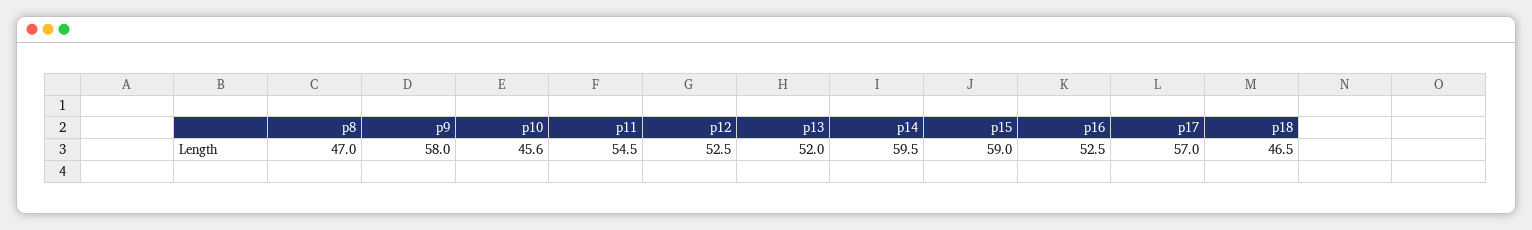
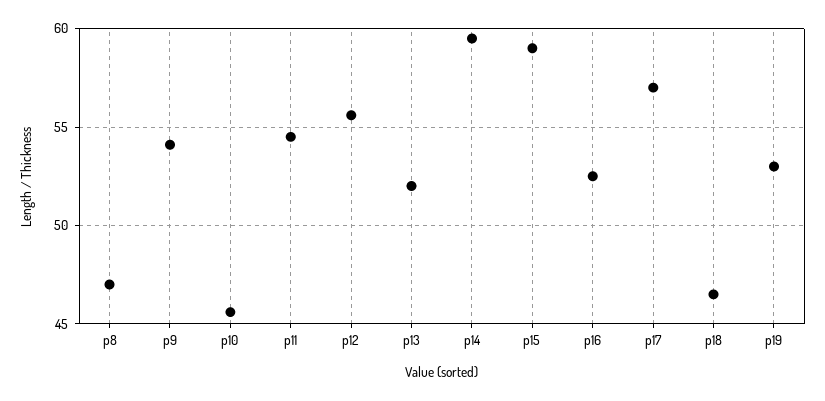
p9: 58 -> 54
p12: 52.5 -> 55.5
p19: none -> 53

